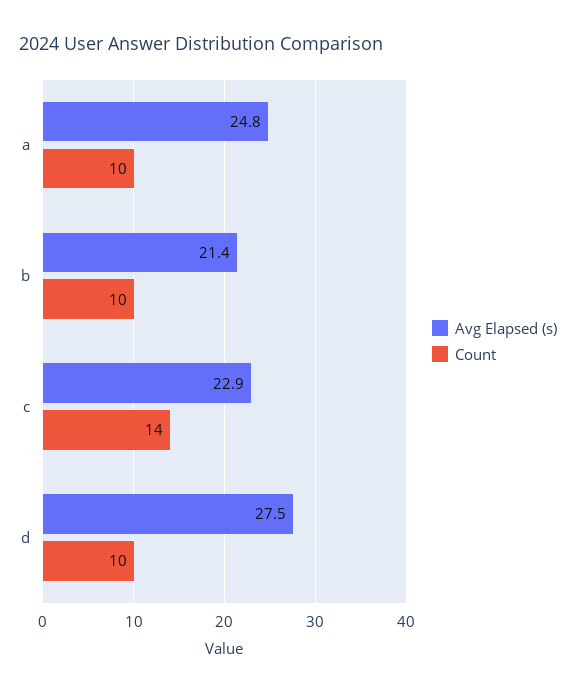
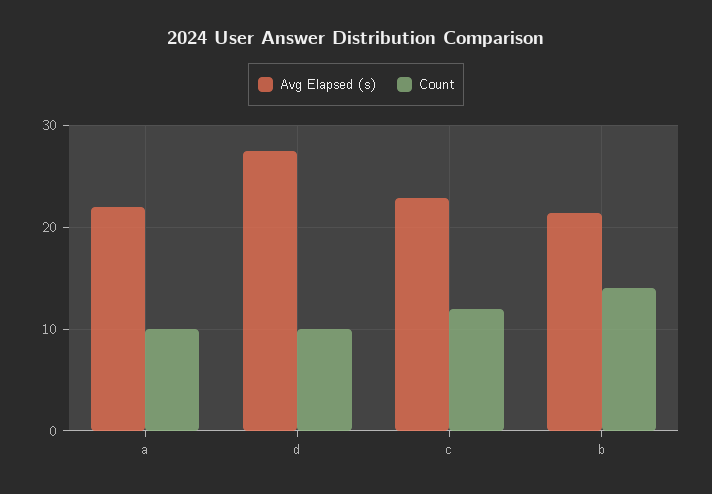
Avg Elapsed (s), a: 24.8 -> 22
Count, b: 10 -> 14
Count, c: 14 -> 12

